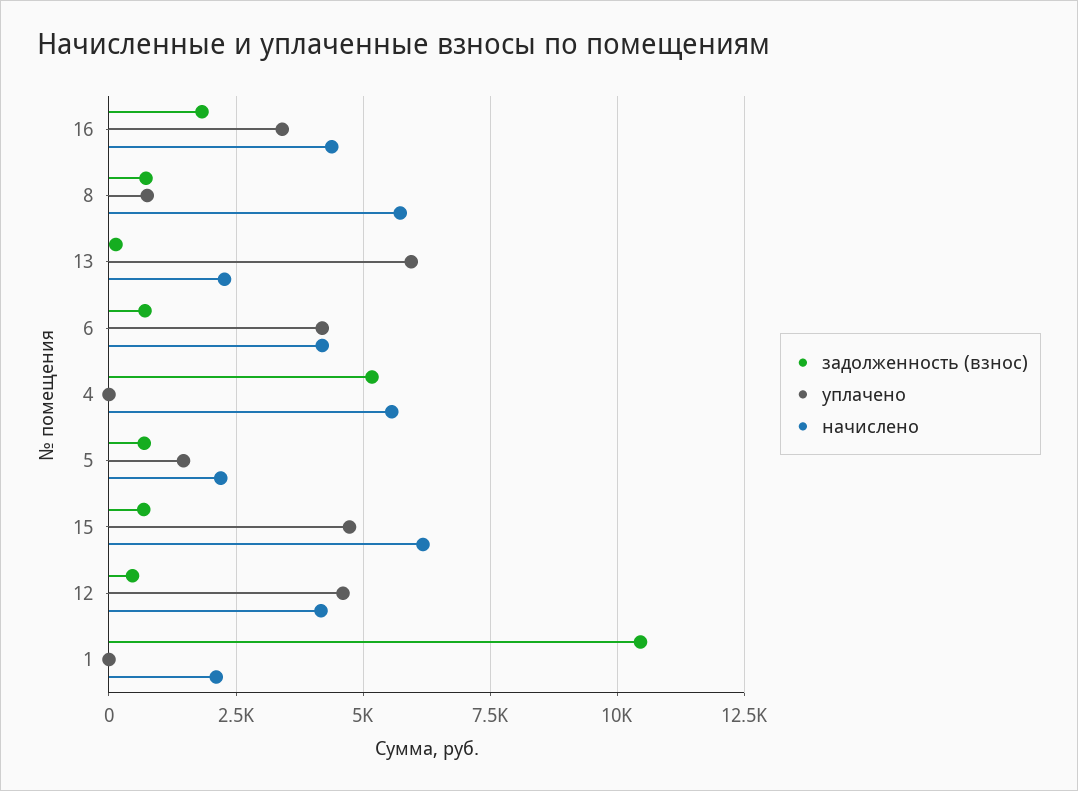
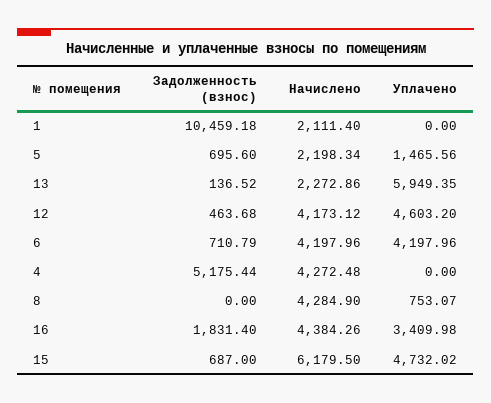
задолженность (взнос), 8: 750 -> 0
начислено, 8: 5750 -> 4284.9
начислено, 4: 5500 -> 4272.48

